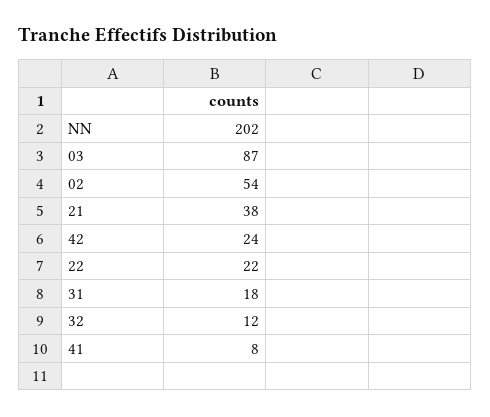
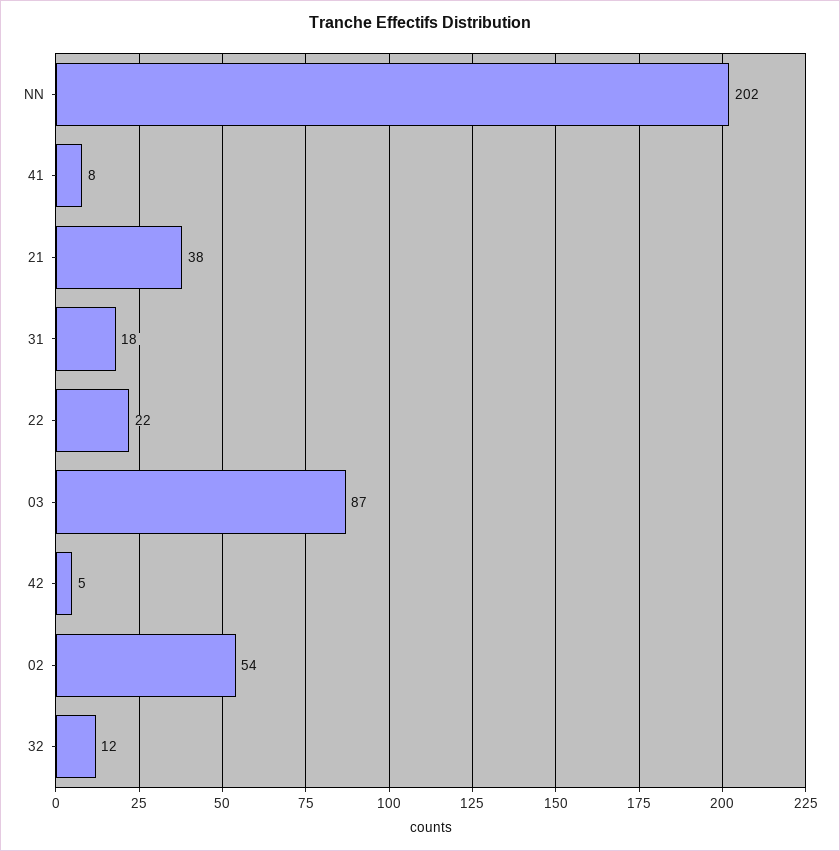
42: 24 -> 5

